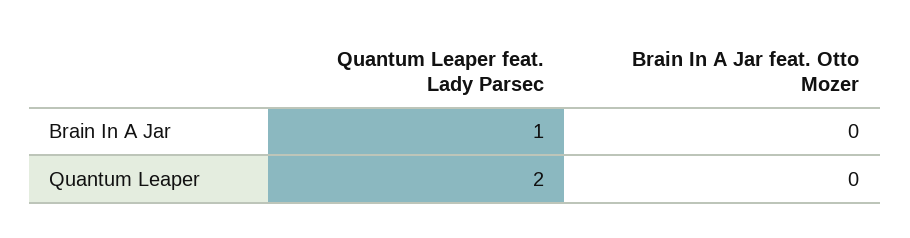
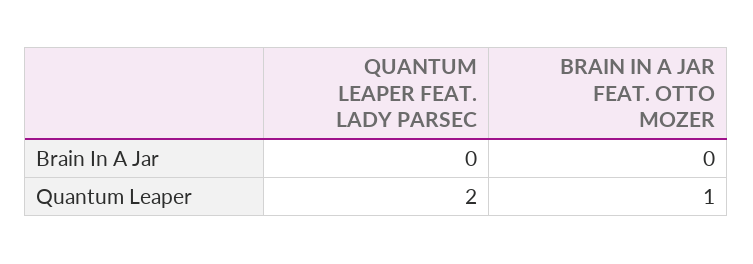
Quantum Leaper feat. Lady Parsec, Brain In A Jar: 1 -> 0
Brain In A Jar feat. Otto Mozer, Quantum Leaper: 0 -> 1

